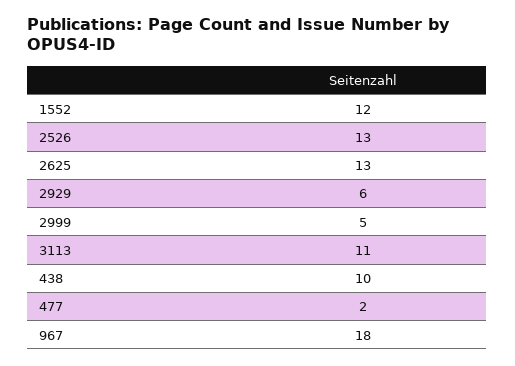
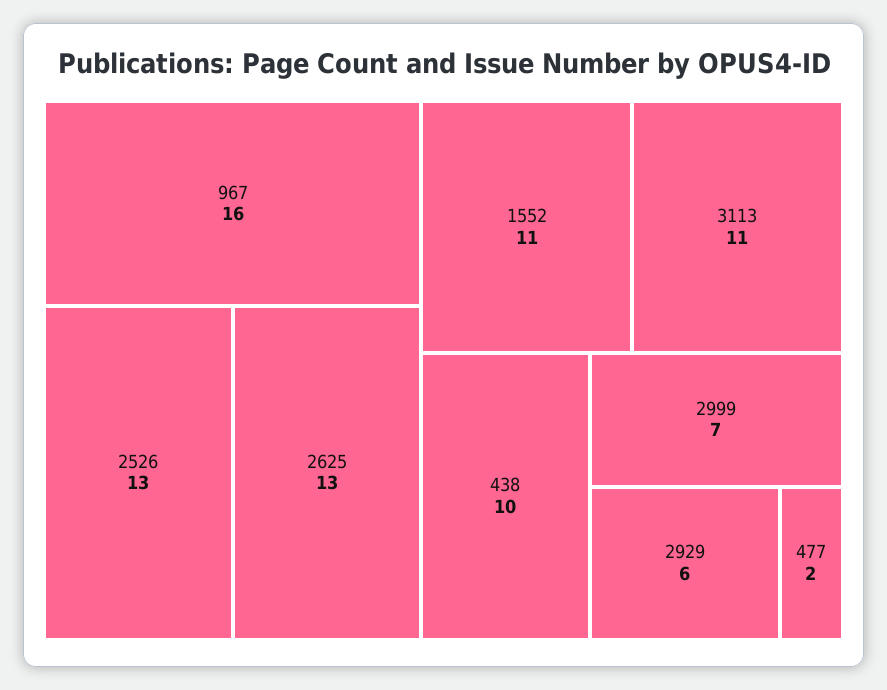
1552: 12 -> 11
2999: 5 -> 7
967: 18 -> 16

